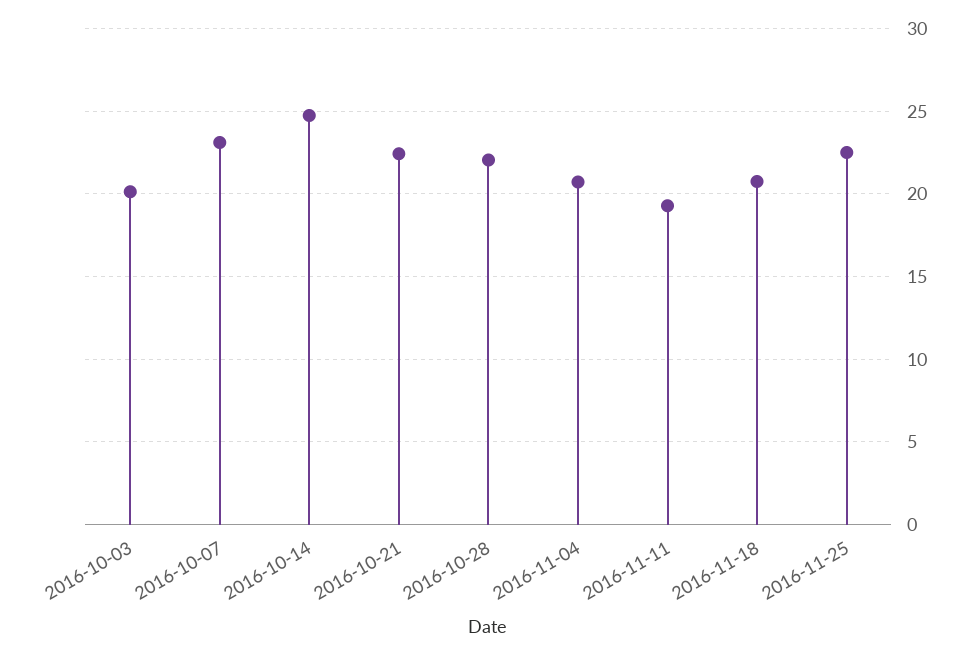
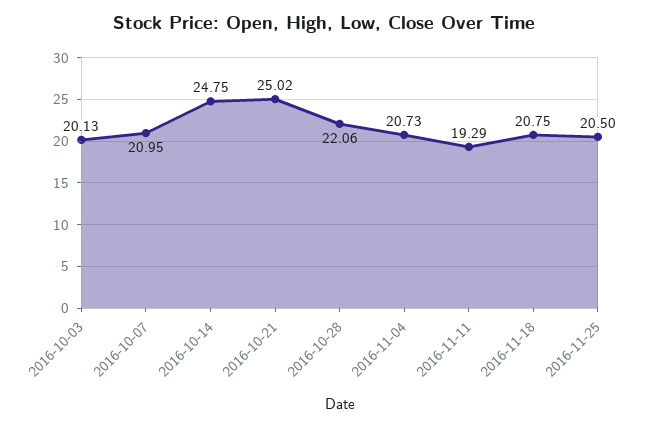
2016-10-07: 23 -> 20.95
2016-10-21: 22.5 -> 25.02
2016-11-25: 22.5 -> 20.5

